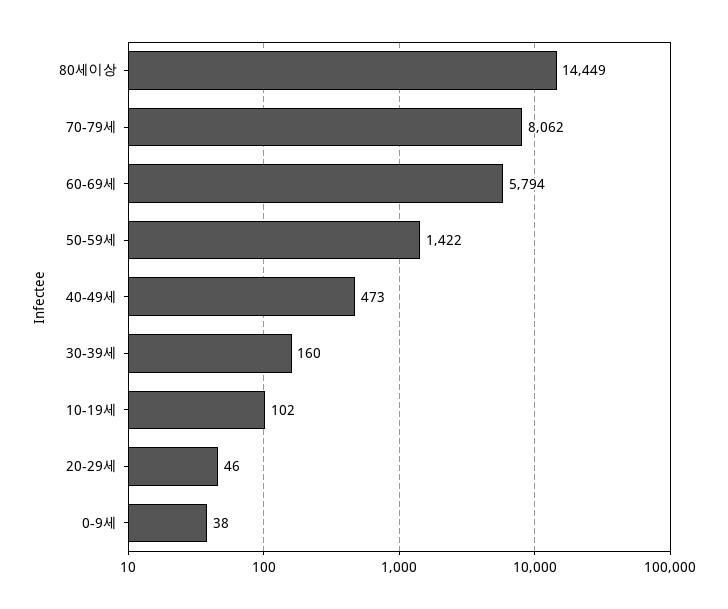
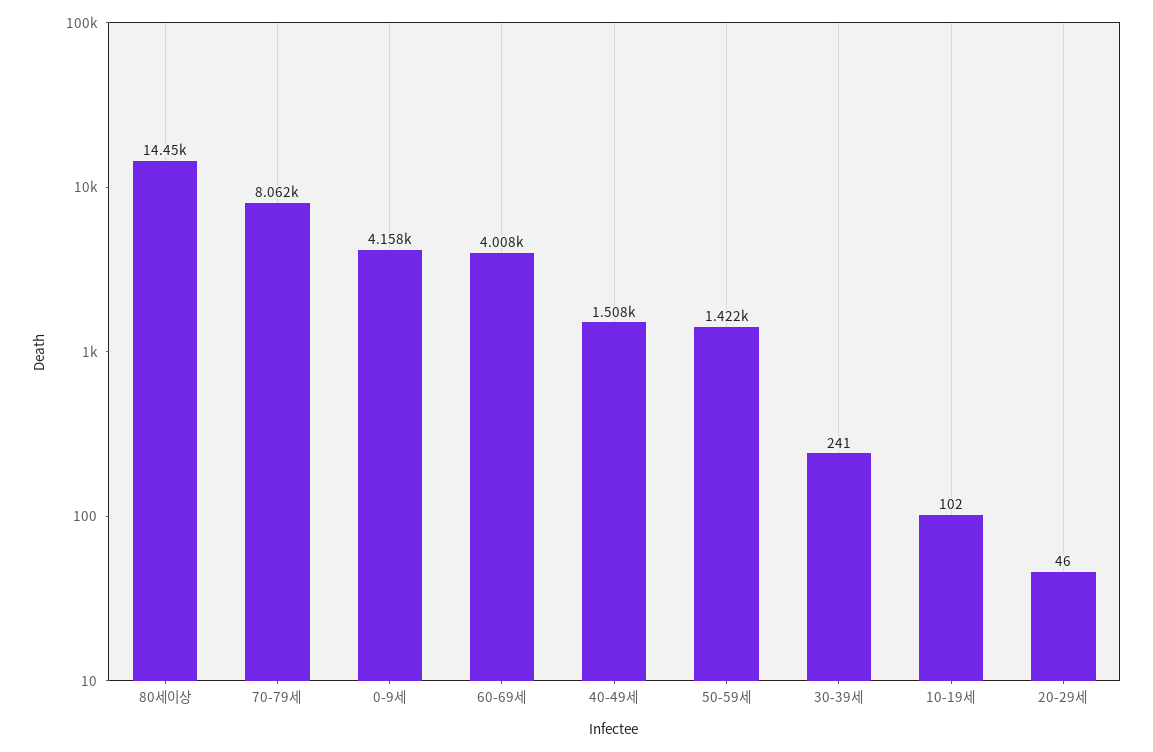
60-69세: 5794 -> 4008
40-49세: 473 -> 1508
30-39세: 160 -> 241
0-9세: 38 -> 4158

